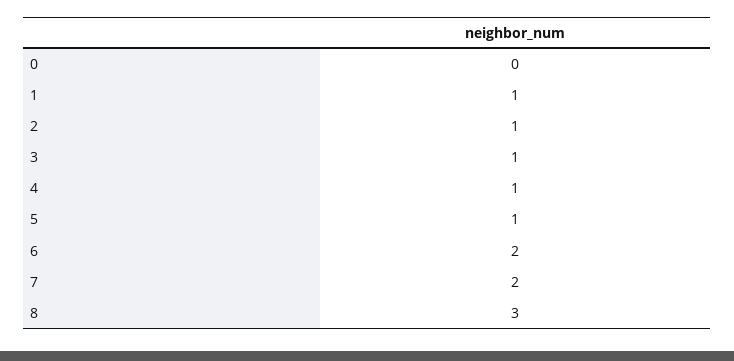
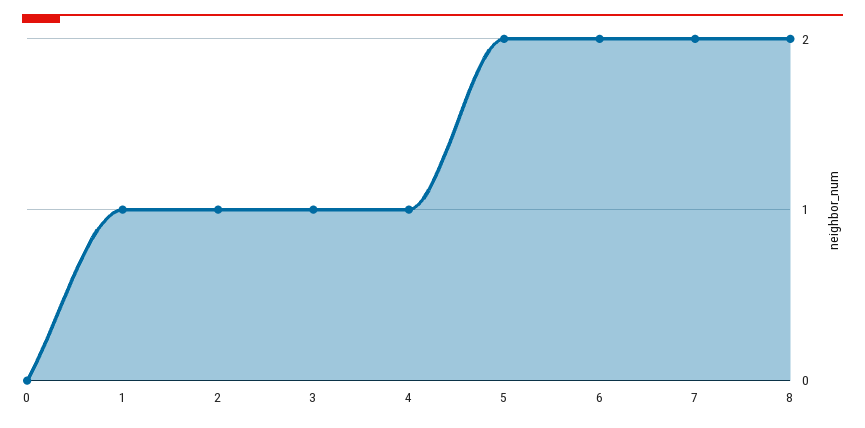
5: 1 -> 2
8: 3 -> 2

